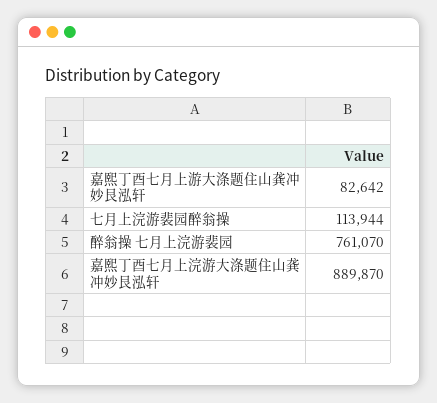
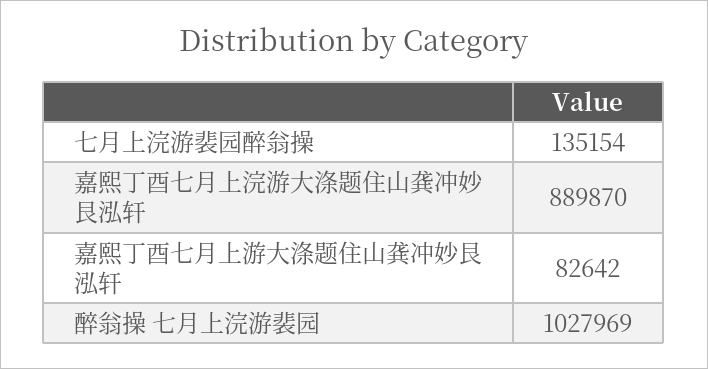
七月上浣游裴园醉翁操: 113944 -> 135154
醉翁操 七月上浣游裴园: 761070 -> 1027969

